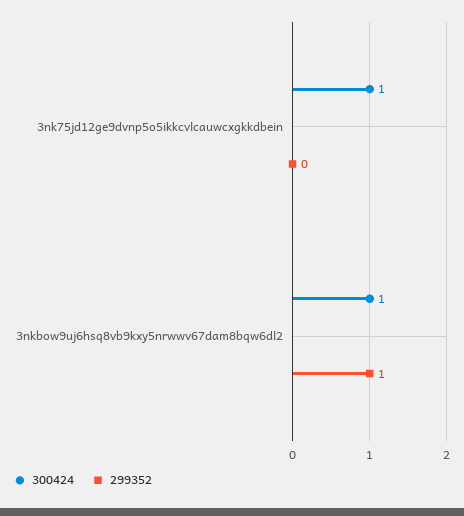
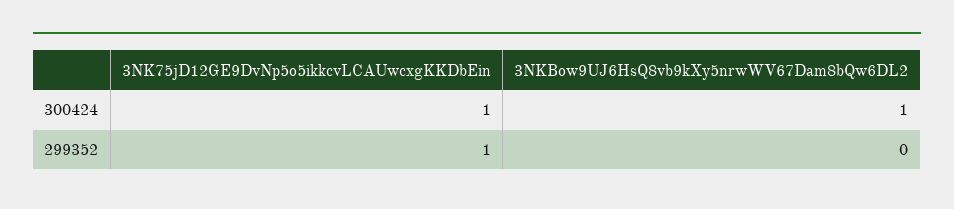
299352, 3nk75jd12ge9dvnp5o5ikkcvlcauwcxgkkdbein: 0 -> 1
299352, 3nkbow9uj6hsq8vb9kxy5nrwwv67dam8bqw6dl2: 1 -> 0

